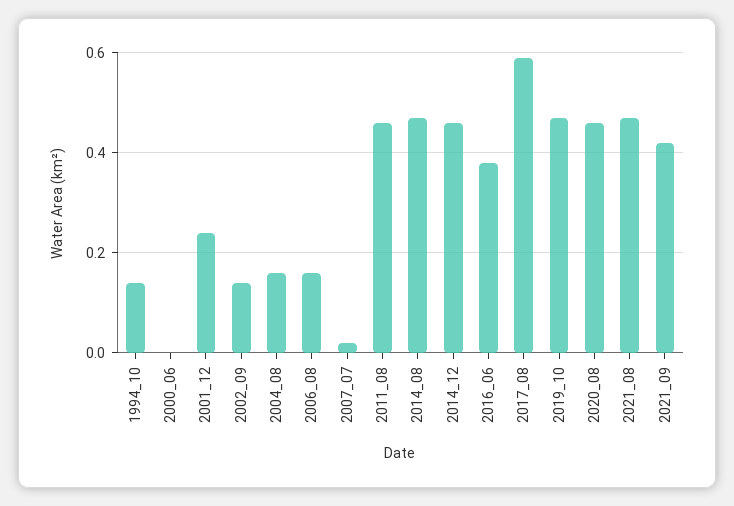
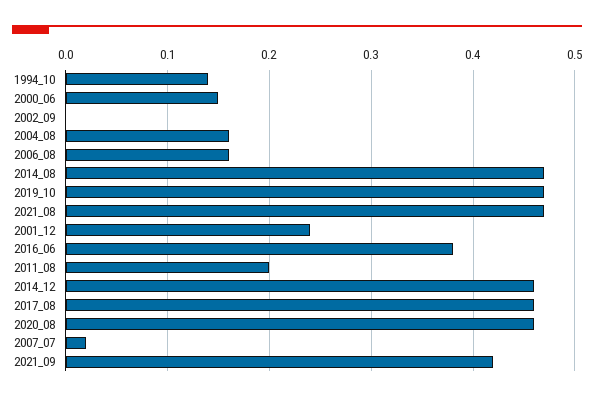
2000_06: 0 -> 0.15
2002_09: 0.15 -> 0
2011_08: 0.45 -> 0.2
2017_08: 0.6 -> 0.46

